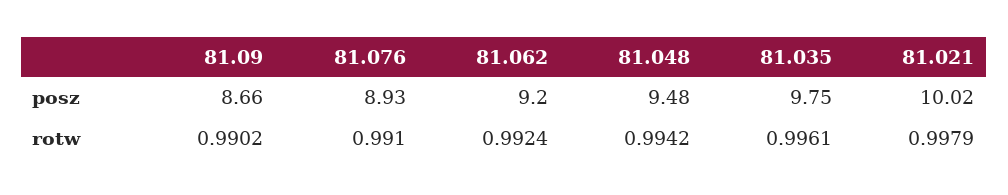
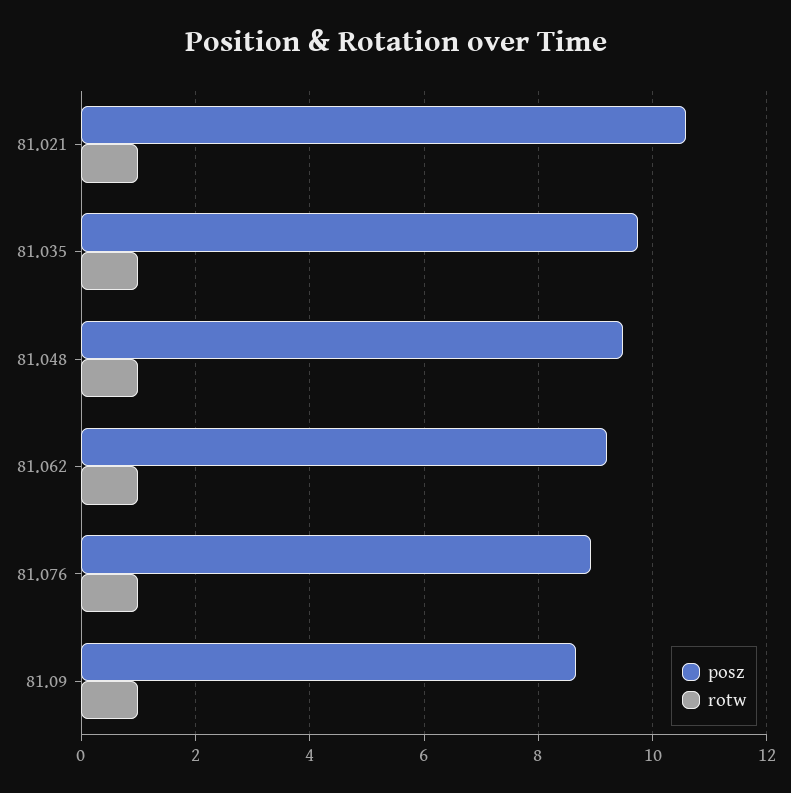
posz, 81.021: 10.02 -> 10.6

